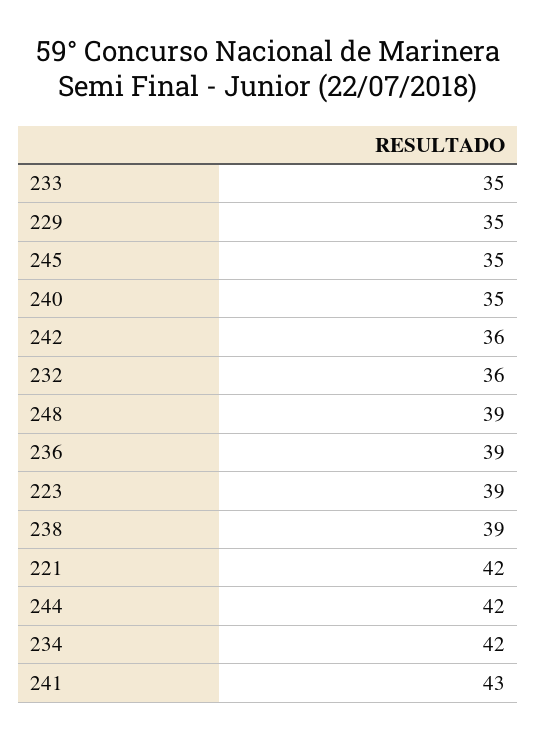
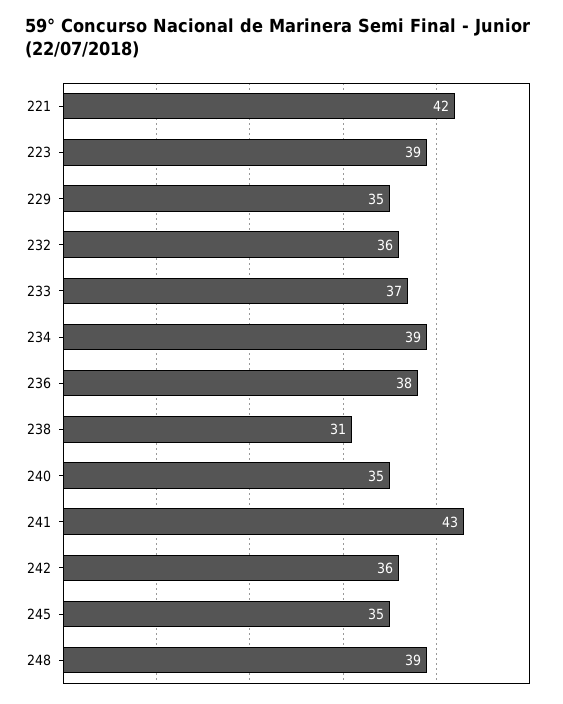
233: 35 -> 37
236: 39 -> 38
238: 39 -> 31
244: 42 -> none
234: 42 -> 39

